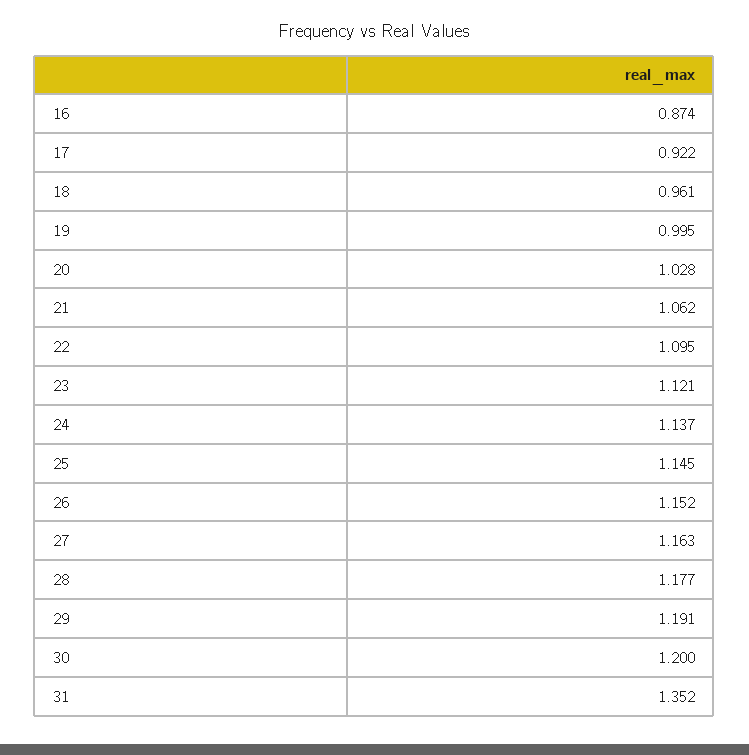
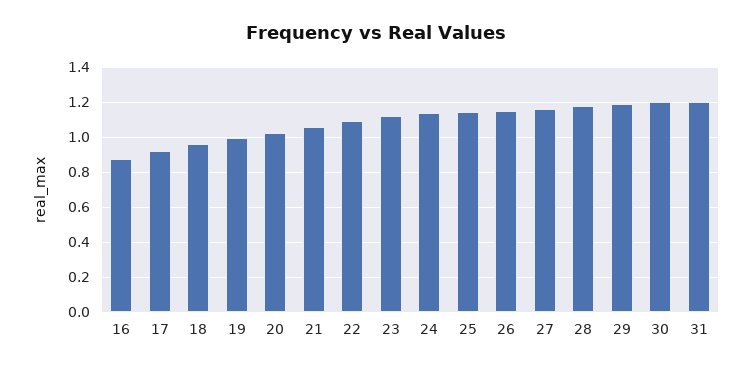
31: 1.352 -> 1.2

